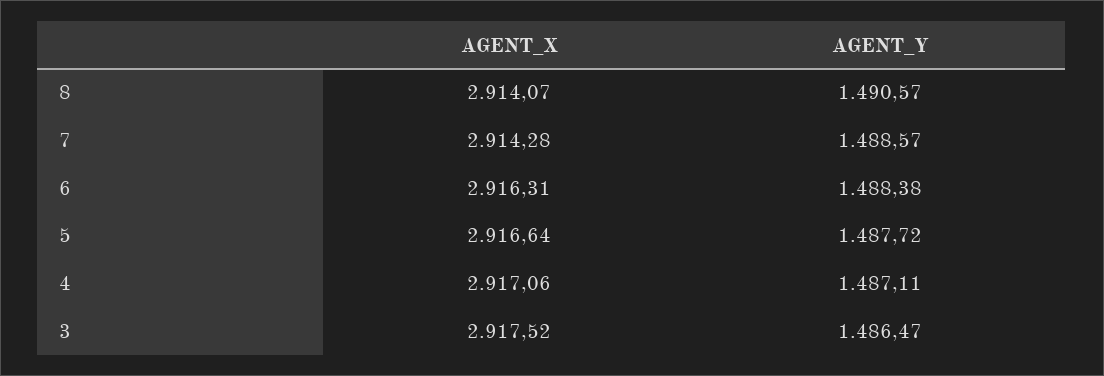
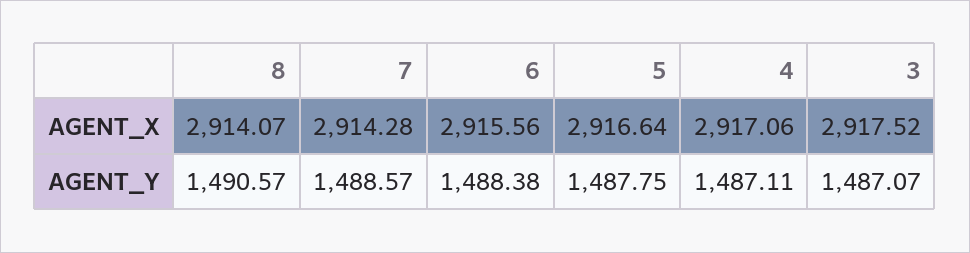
AGENT_X, 6: 2916.31 -> 2915.56
AGENT_Y, 5: 1487.72 -> 1487.75
AGENT_Y, 3: 1486.47 -> 1487.07

